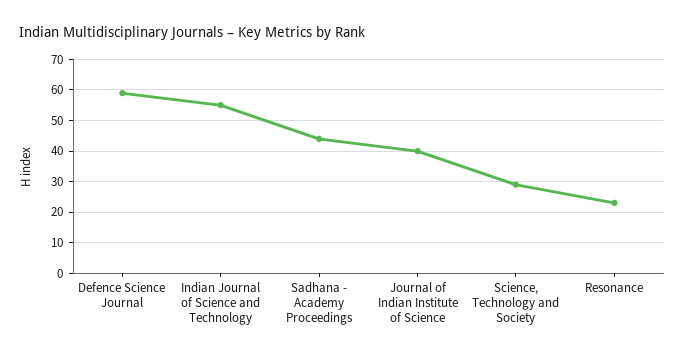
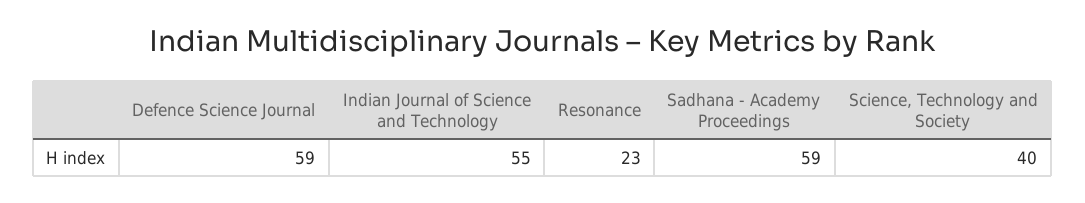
Sadhana - Academy Proceedings: 45 -> 59
Journal of Indian Institute of Science: 40 -> none
Science, Technology and Society: 30 -> 40

